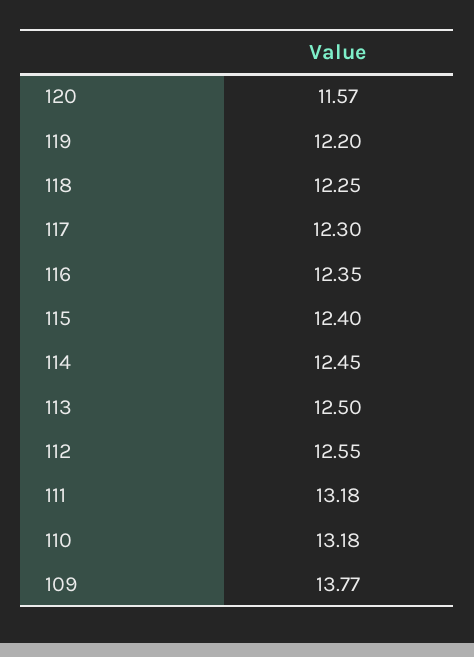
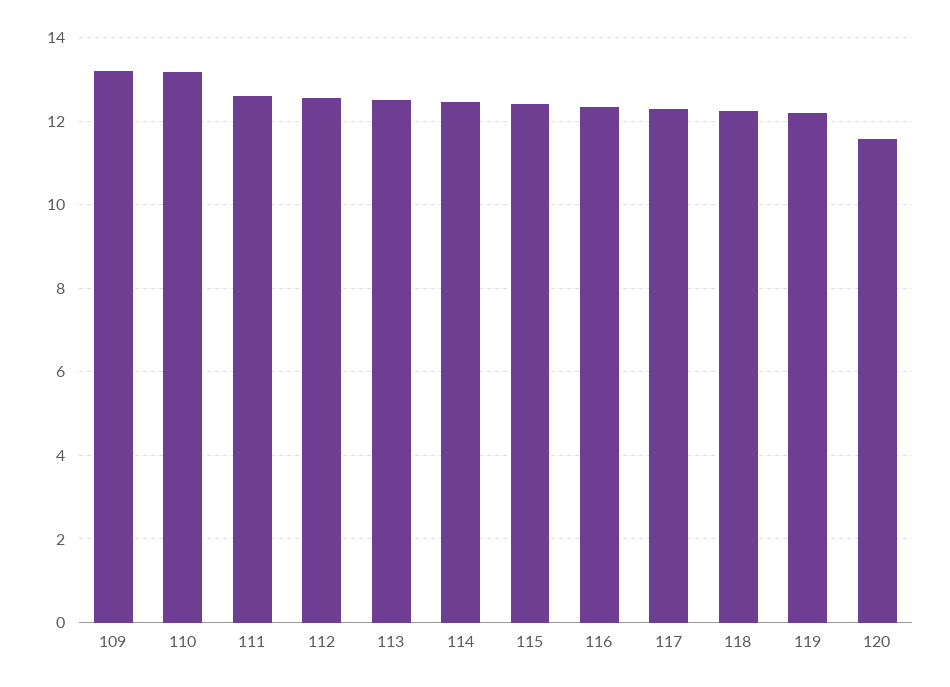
111: 13.18 -> 12.6
109: 13.77 -> 13.2

